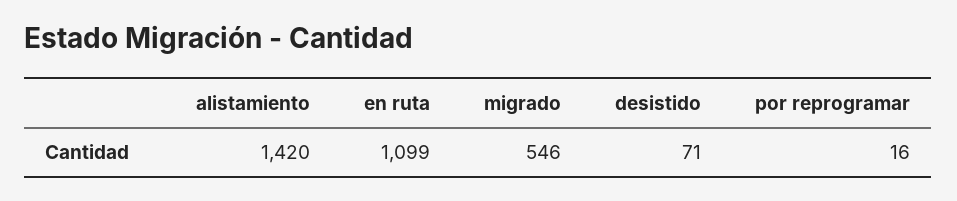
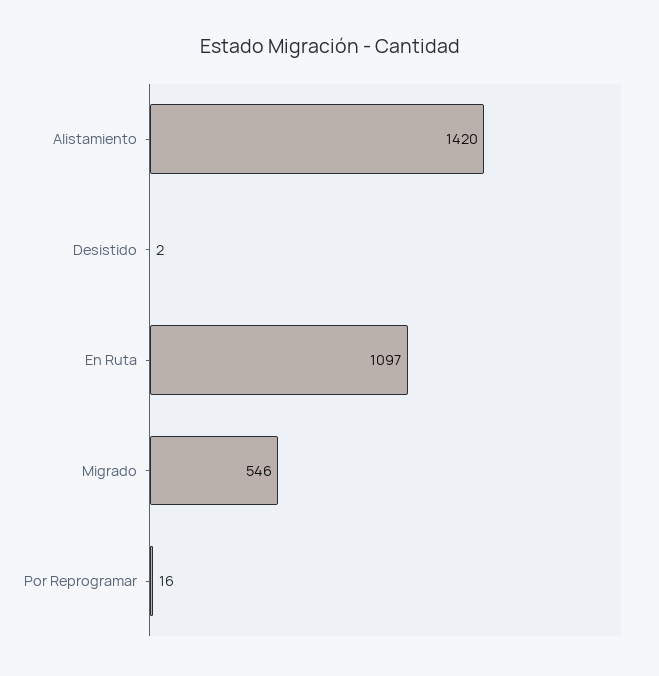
en ruta: 1099 -> 1097
desistido: 71 -> 2

